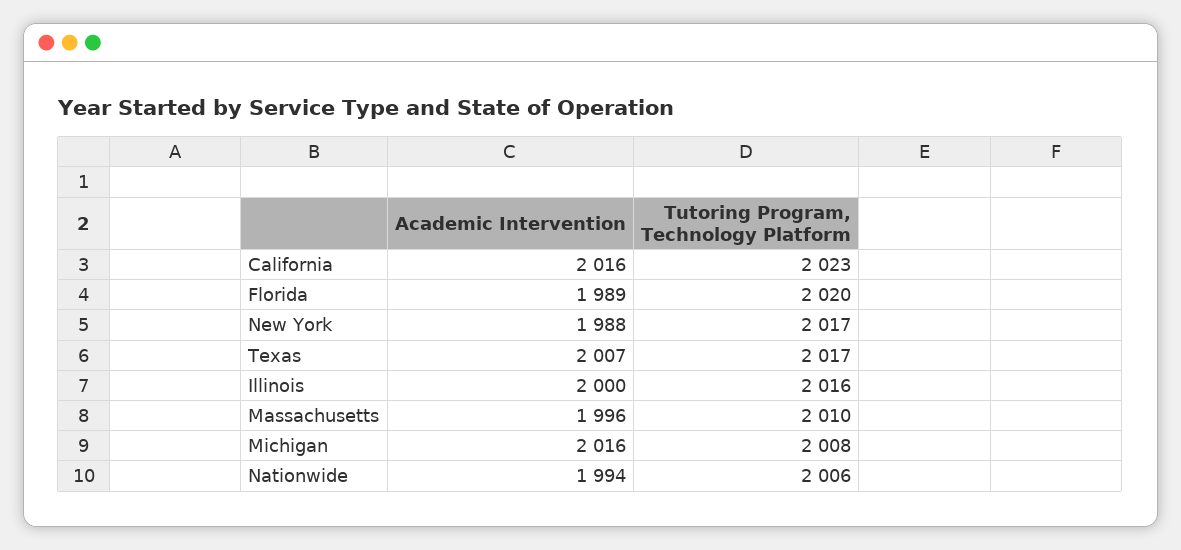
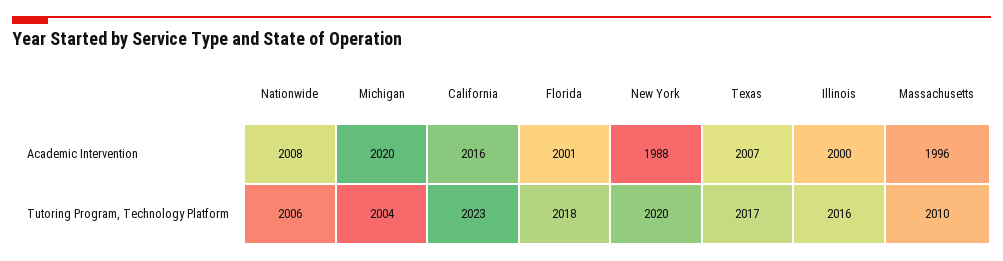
Academic Intervention, Florida: 1989 -> 2001
Tutoring Program, Technology Platform, Florida: 2020 -> 2018
Tutoring Program, Technology Platform, New York: 2017 -> 2020
Academic Intervention, Michigan: 2016 -> 2020
Tutoring Program, Technology Platform, Michigan: 2008 -> 2004
Academic Intervention, Nationwide: 1994 -> 2008

